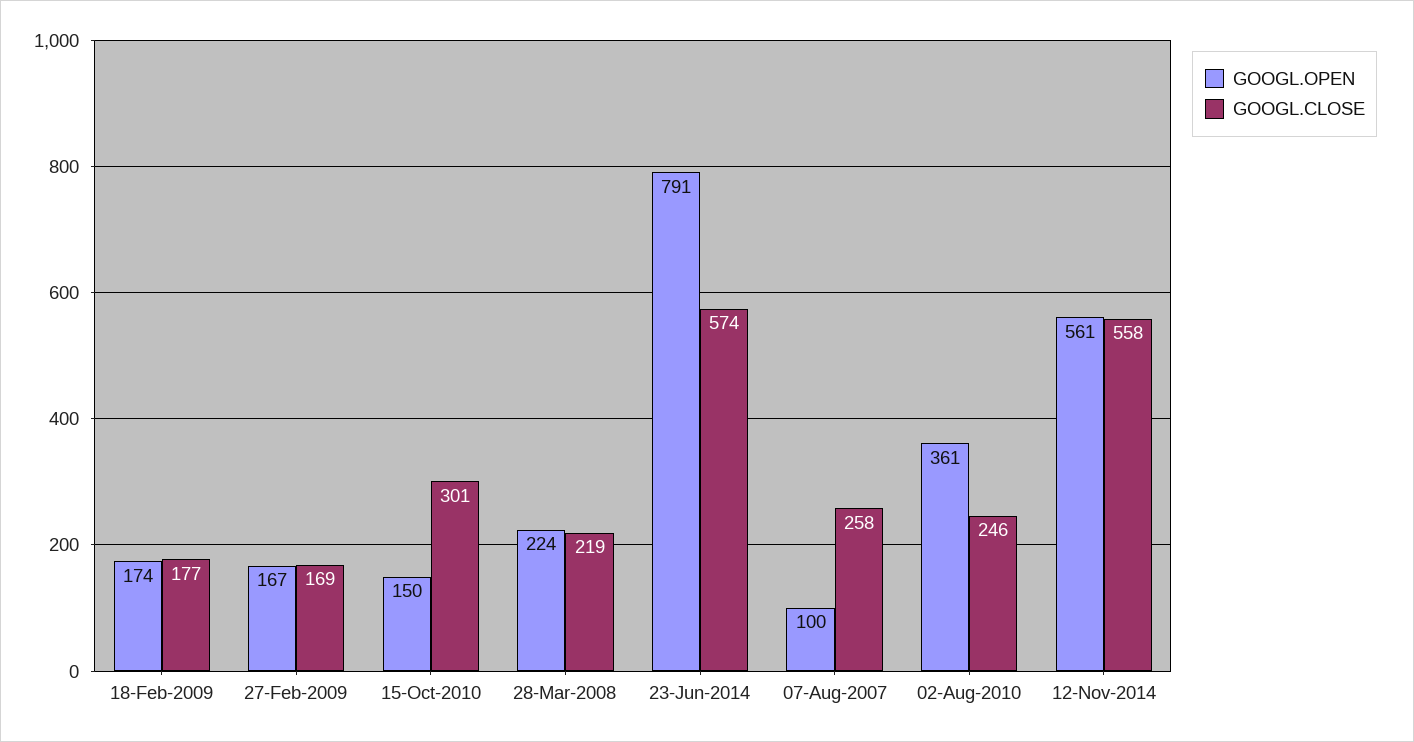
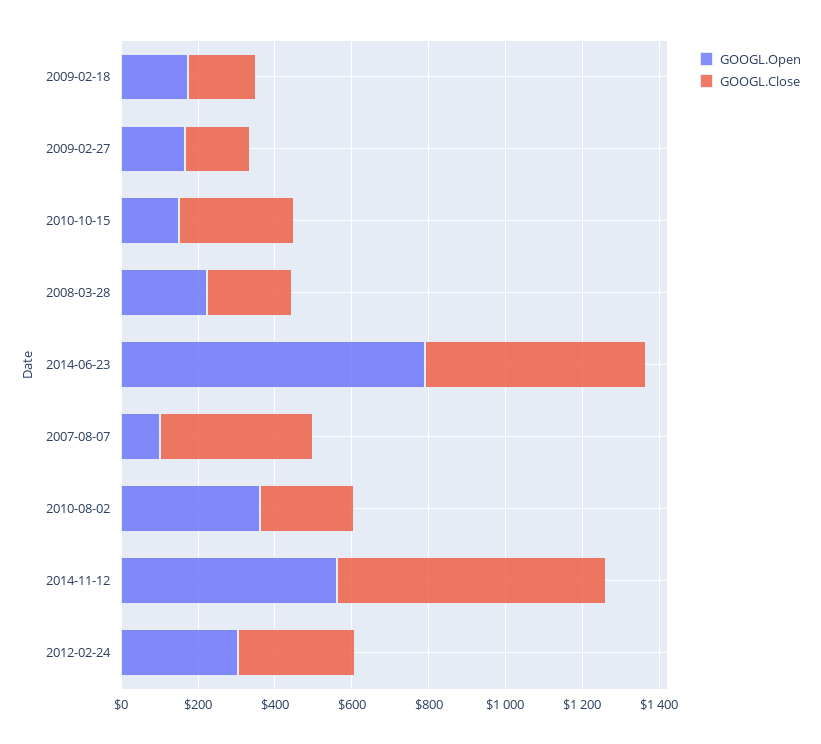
GOOGL.CLOSE, 07-Aug-2007: 258 -> 400
GOOGL.CLOSE, 12-Nov-2014: 558 -> 700
GOOGL.OPEN, 2012-02-24: none -> 300
GOOGL.CLOSE, 2012-02-24: none -> 300

